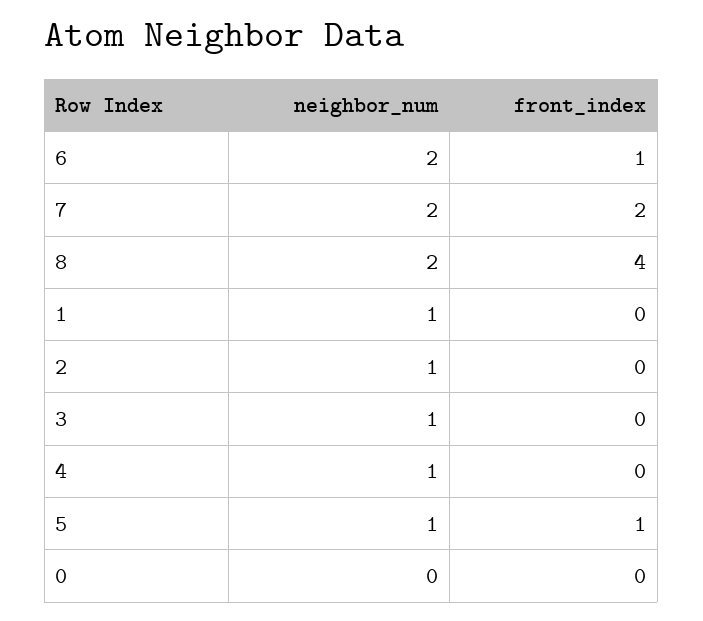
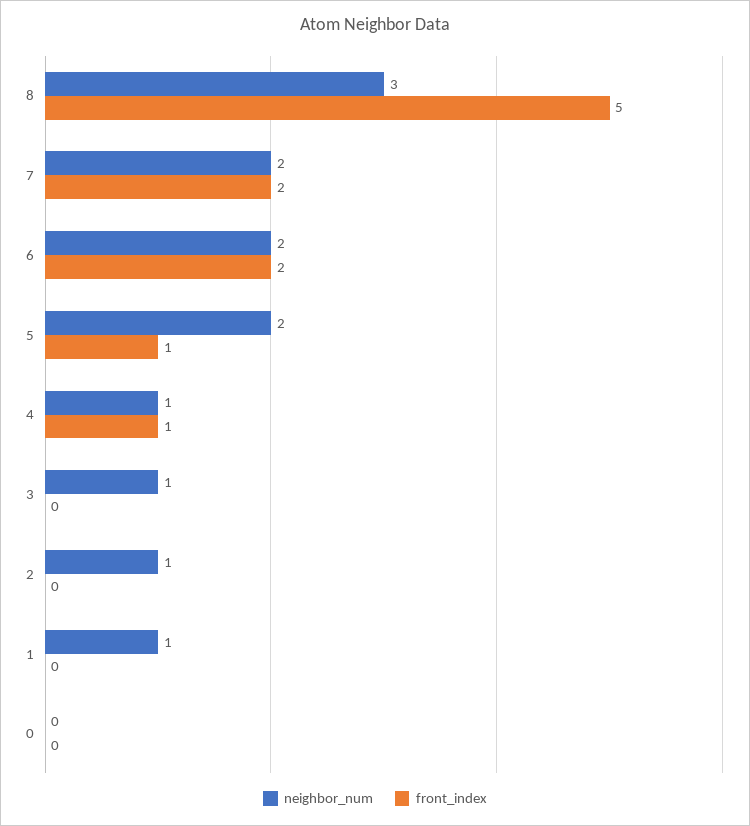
front_index, 6: 1 -> 2
neighbor_num, 8: 2 -> 3
front_index, 8: 4 -> 5
front_index, 4: 0 -> 1
neighbor_num, 5: 1 -> 2

